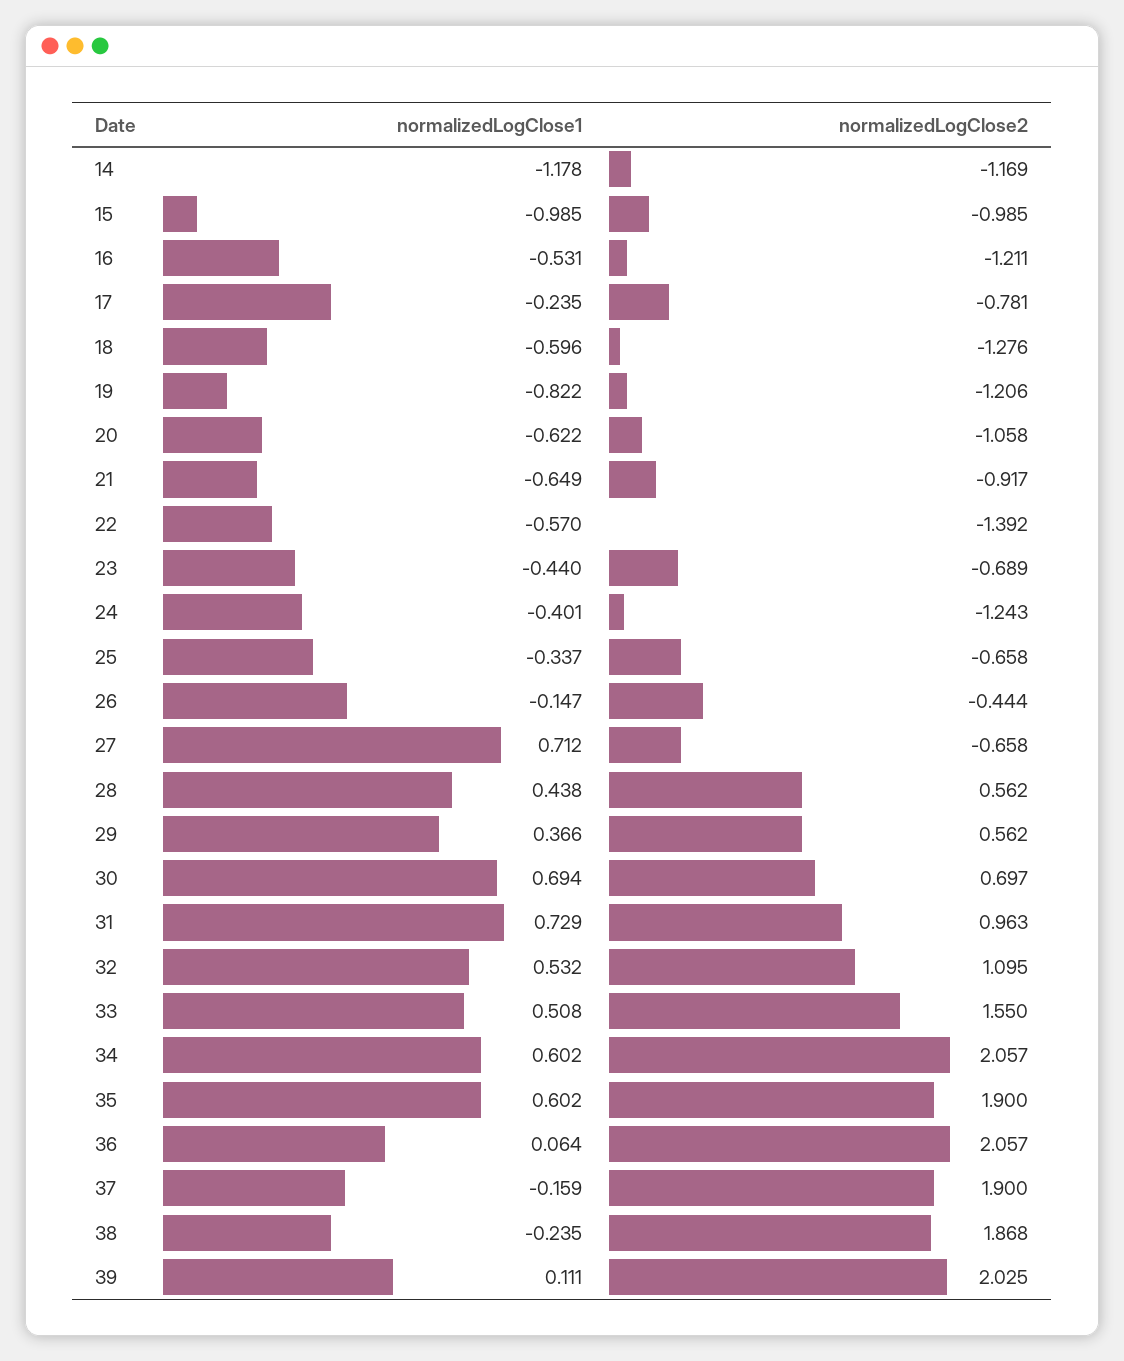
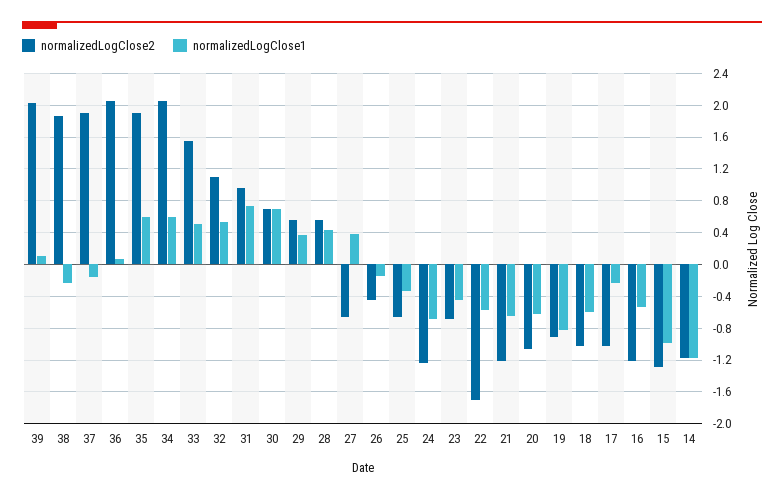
normalizedLogClose2, 15: -0.985 -> -1.3
normalizedLogClose2, 17: -0.781 -> -1
normalizedLogClose2, 18: -1.276 -> -1
normalizedLogClose2, 19: -1.206 -> -0.9
normalizedLogClose2, 21: -0.917 -> -1.2
normalizedLogClose2, 22: -1.392 -> -1.7
normalizedLogClose1, 24: -0.401 -> -0.7
normalizedLogClose1, 27: 0.712 -> 0.4

